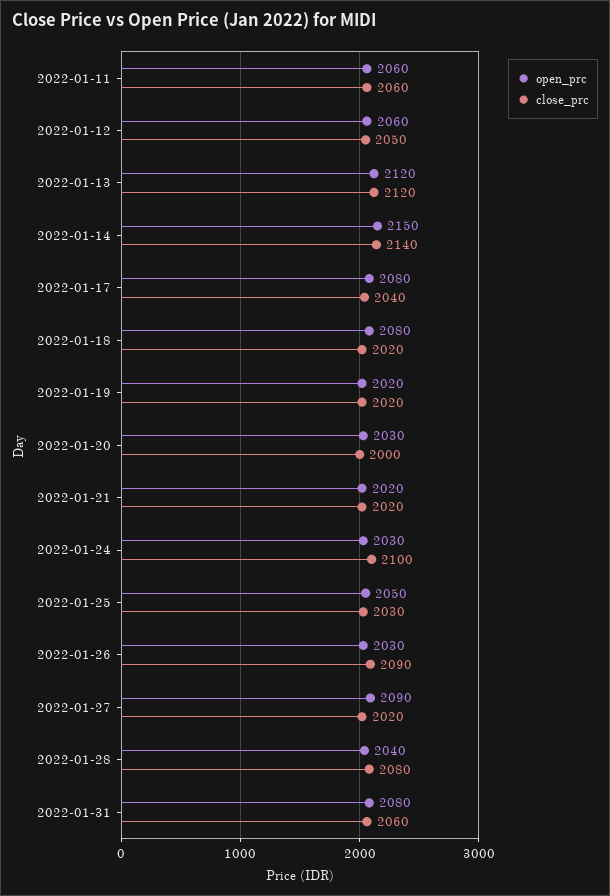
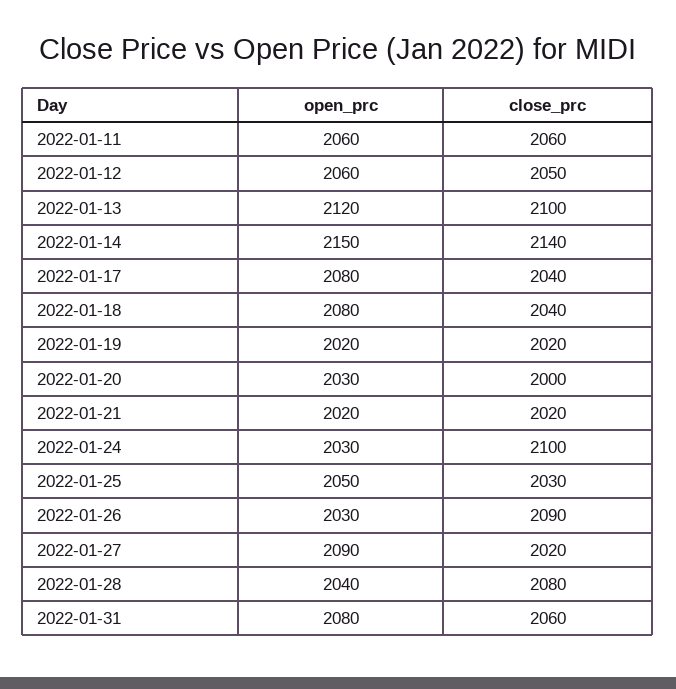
close_prc, 2022-01-13: 2120 -> 2100
close_prc, 2022-01-18: 2020 -> 2040

